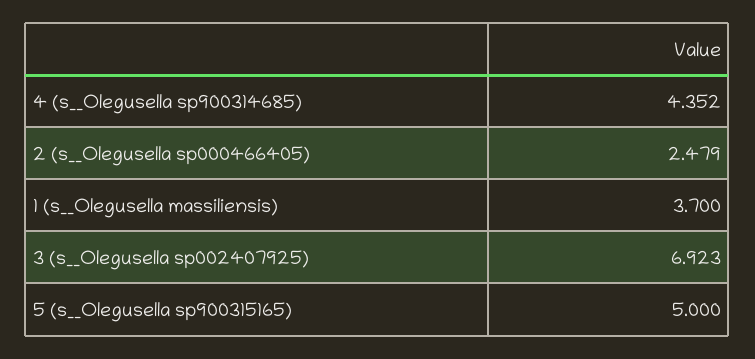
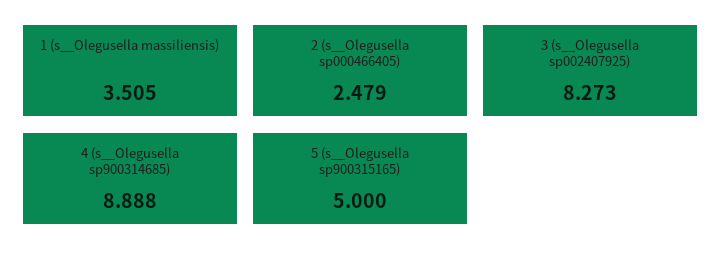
4 (s__Olegusella sp900314685): 4.352 -> 8.888
1 (s__Olegusella massiliensis): 3.7 -> 3.505
3 (s__Olegusella sp002407925): 6.923 -> 8.273

